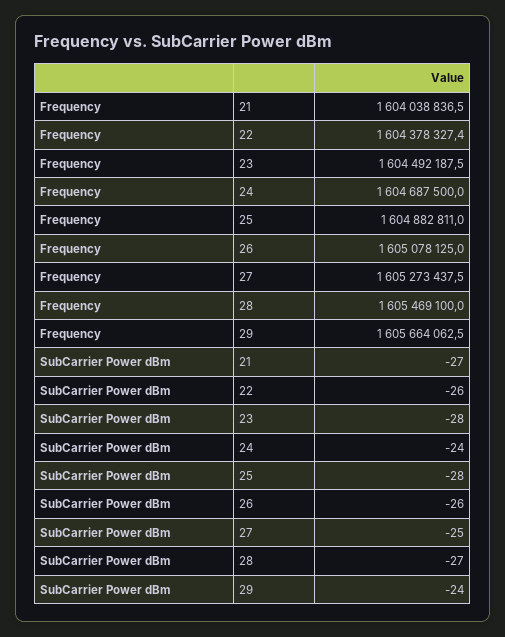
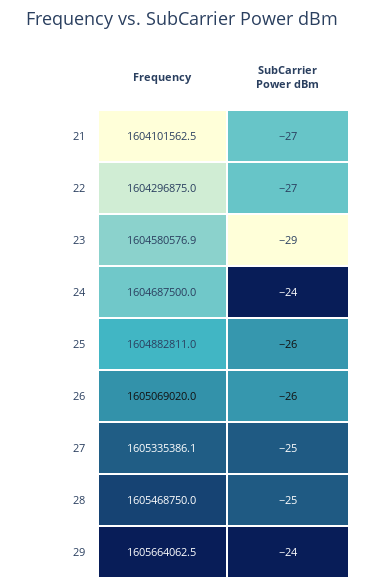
Frequency, 21: 1604038836.5 -> 1604101562.5
Frequency, 22: 1604378327.4 -> 1604296875
Frequency, 23: 1604492187.5 -> 1604580576.9
Frequency, 26: 1605078125 -> 1605069020
Frequency, 27: 1605273437.5 -> 1605335386.1
Frequency, 28: 1605469100 -> 1605468750
SubCarrier Power dBm, 22: -26 -> -27
SubCarrier Power dBm, 23: -28 -> -29
SubCarrier Power dBm, 25: -28 -> -26
SubCarrier Power dBm, 28: -27 -> -25

